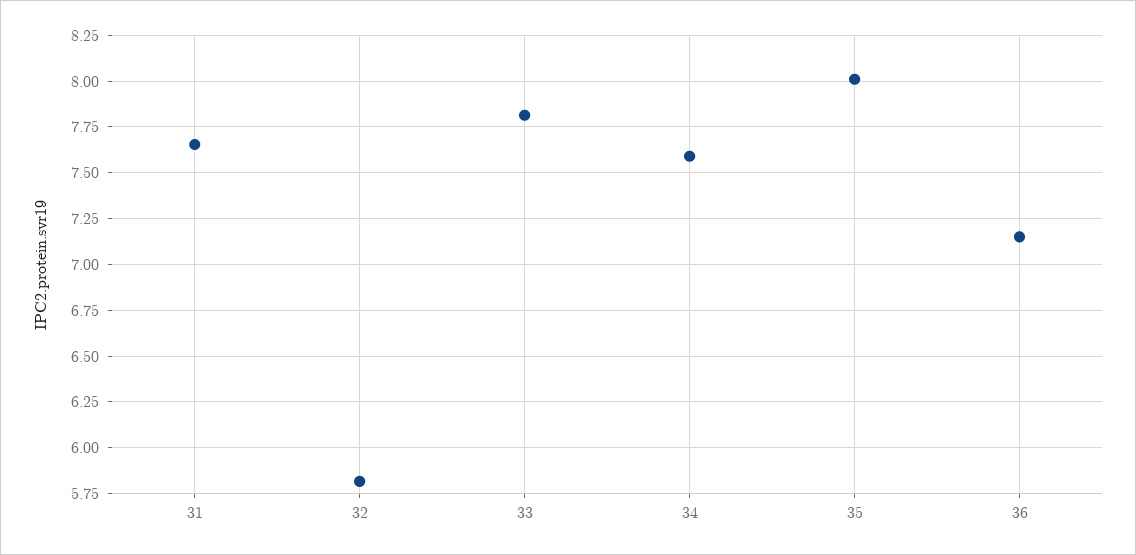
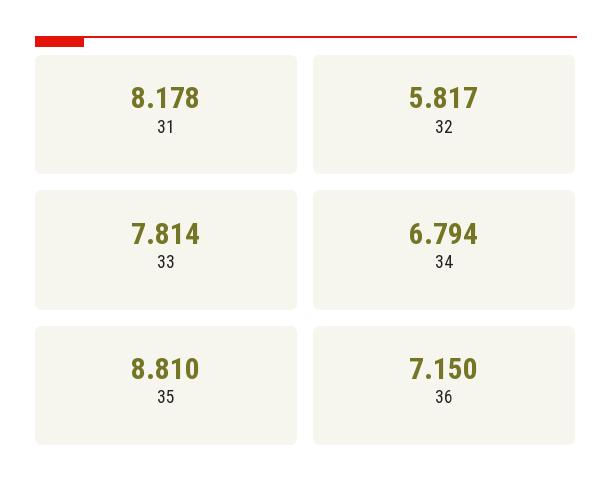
31: 7.65 -> 8.178
34: 7.6 -> 6.794
35: 8 -> 8.81

